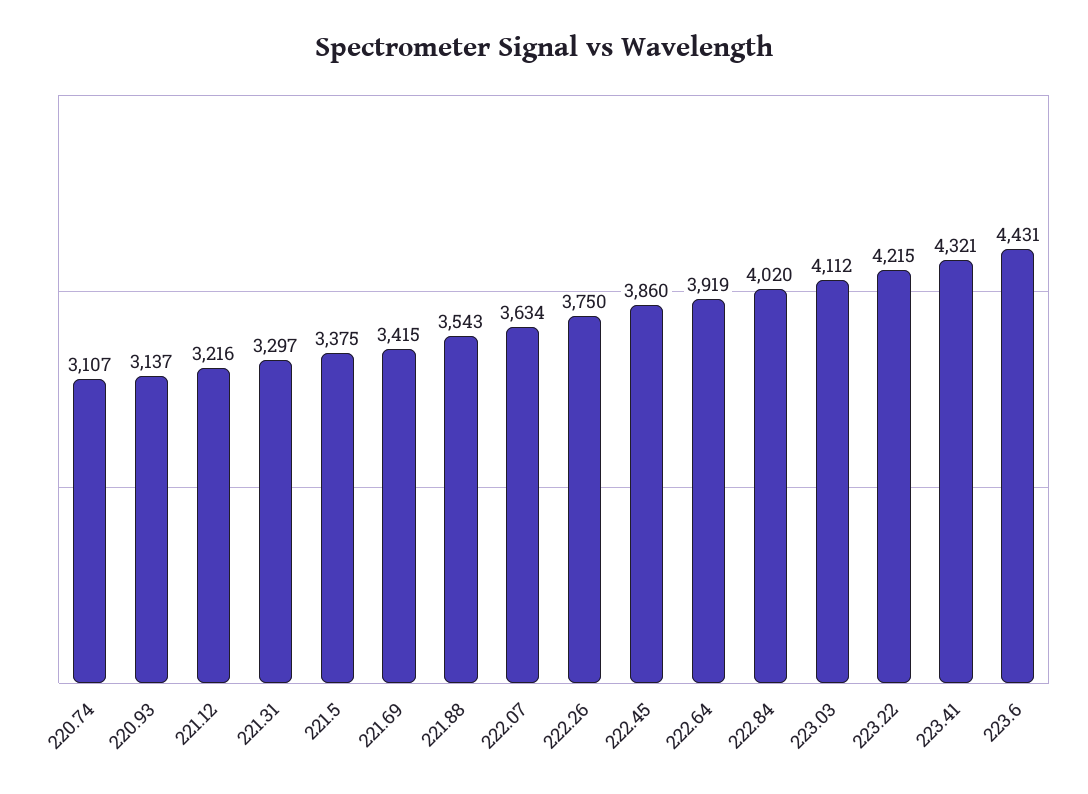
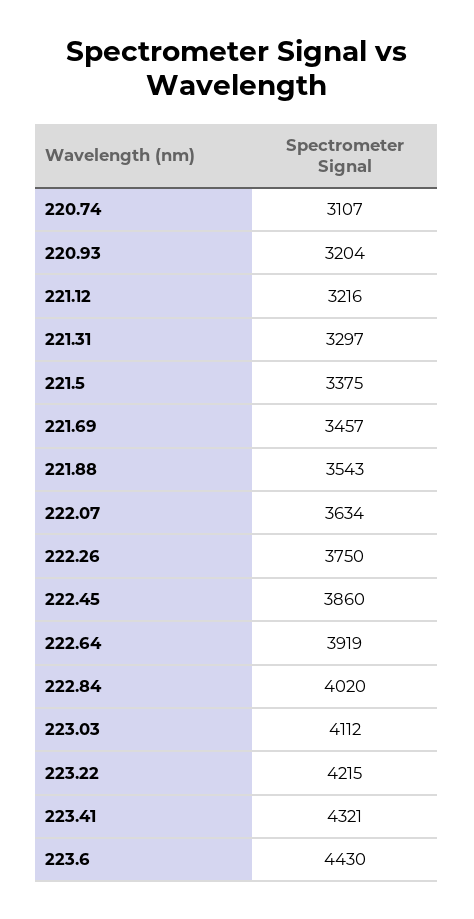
220.93: 3137 -> 3204
221.69: 3415 -> 3457
223.6: 4431 -> 4430

